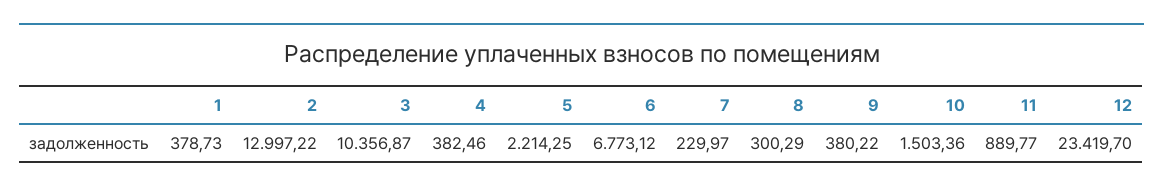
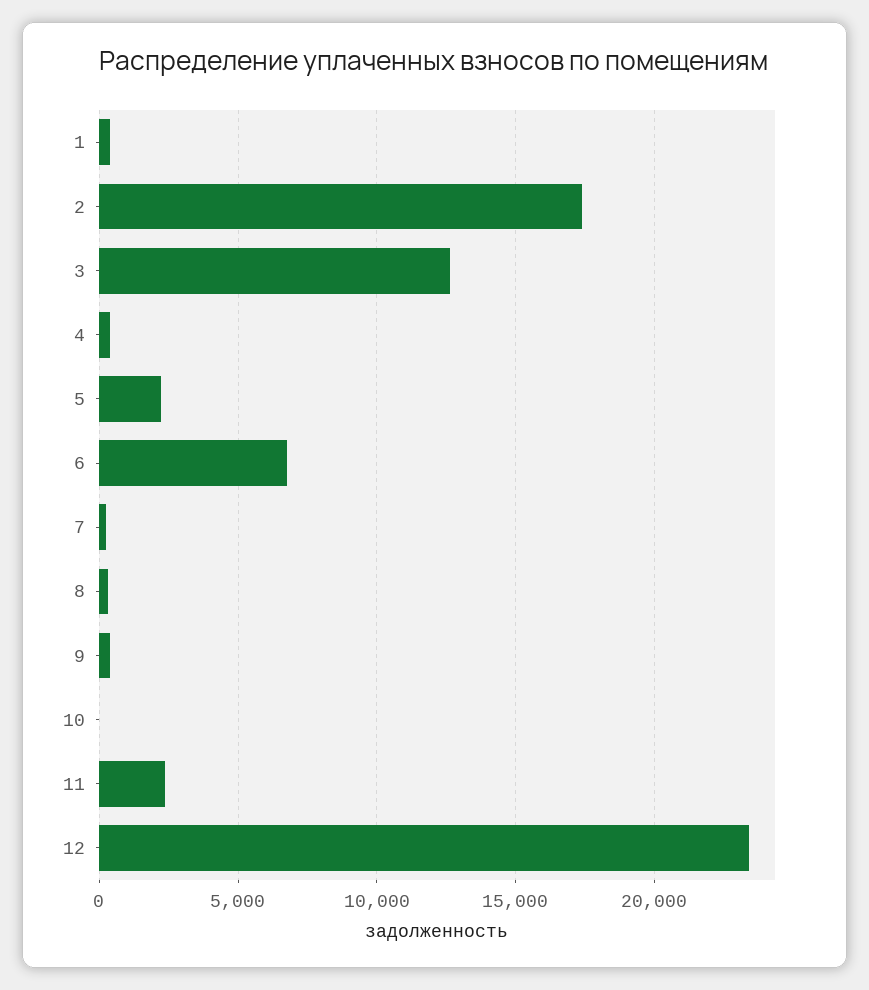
2: 12997.22 -> 17500
3: 10356.87 -> 12500
10: 1503.36 -> 0
11: 889.77 -> 2500

